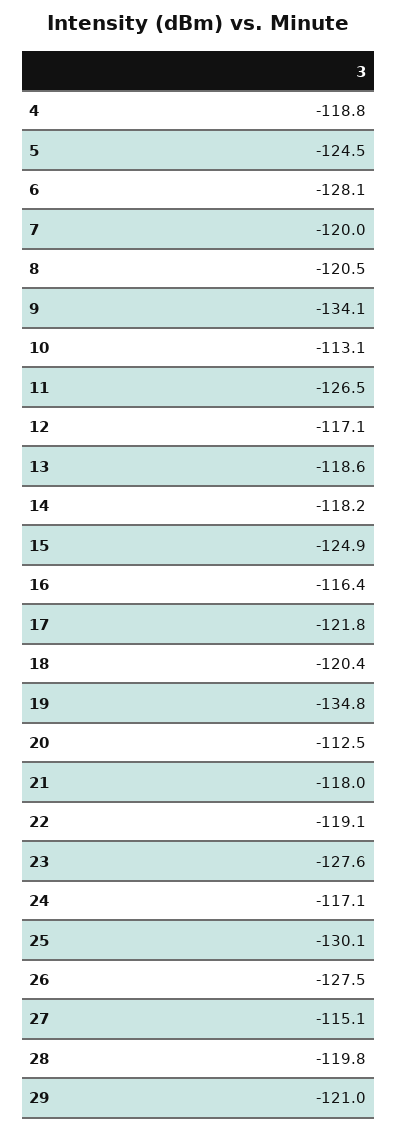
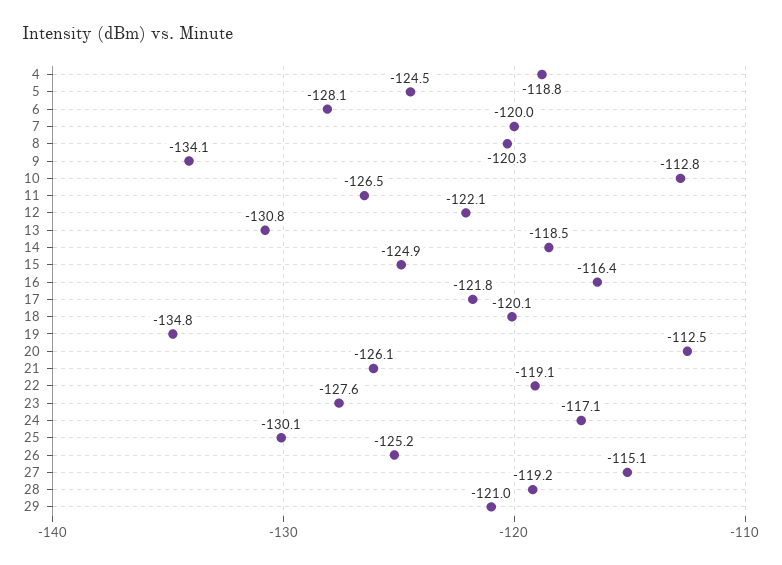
8: -120.5 -> -120.3
10: -113.1 -> -112.8
12: -117.1 -> -122.1
13: -118.6 -> -130.8
14: -118.2 -> -118.5
18: -120.4 -> -120.1
21: -118 -> -126.1
26: -127.5 -> -125.2
28: -119.8 -> -119.2

